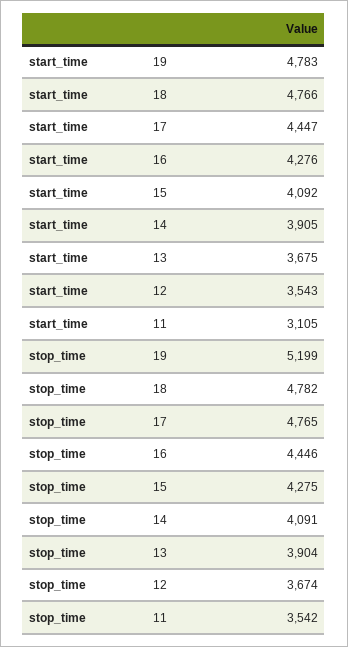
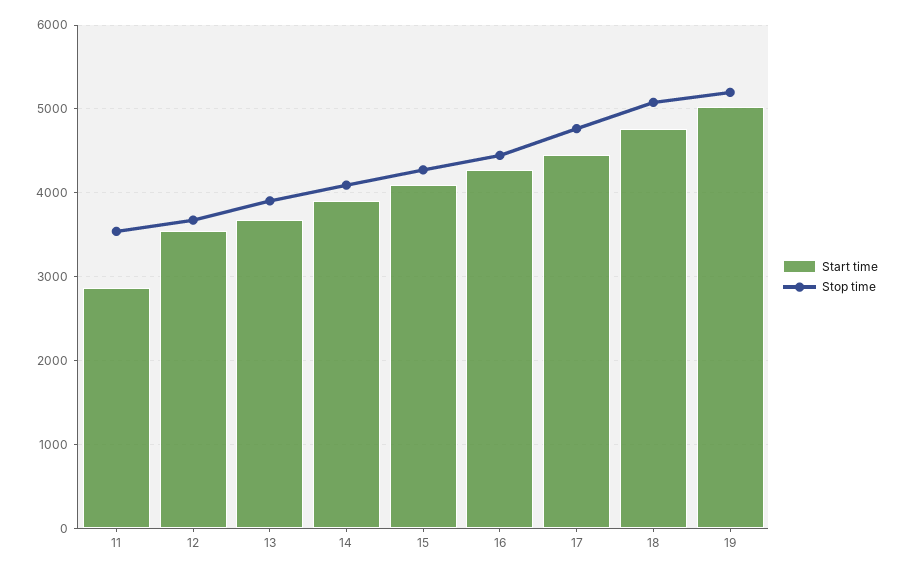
start_time, 19: 4783 -> 5000
start_time, 11: 3105 -> 2900
stop_time, 18: 4782 -> 5100

